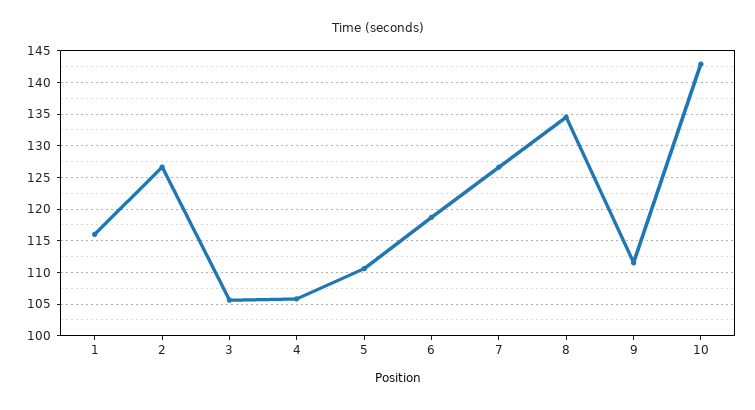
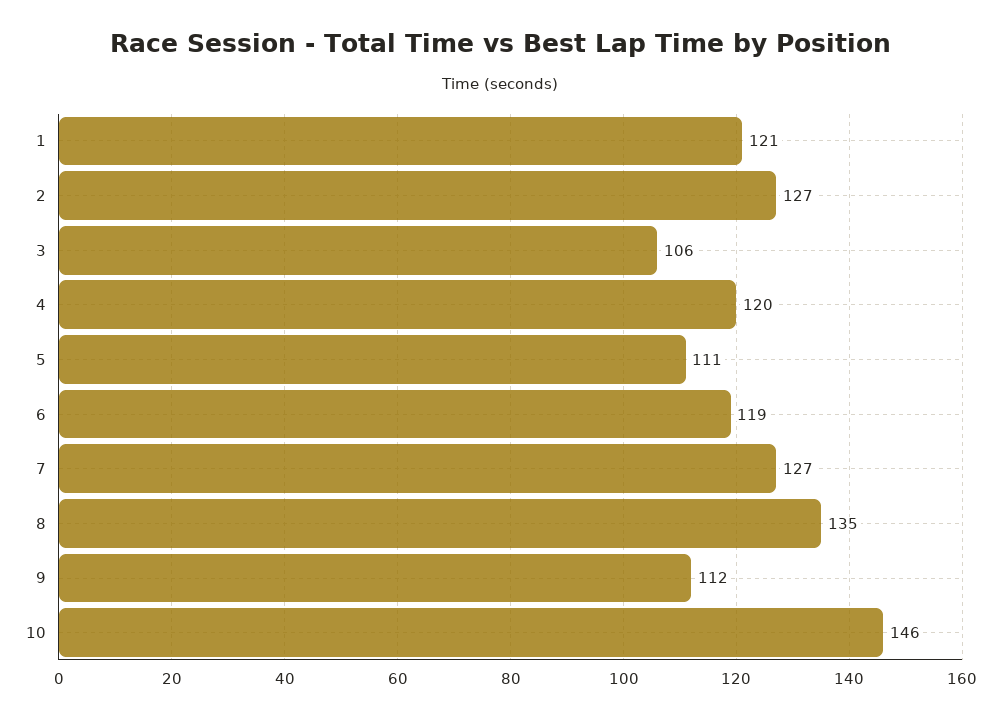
1: 116 -> 121
4: 106 -> 120
10: 143 -> 146

